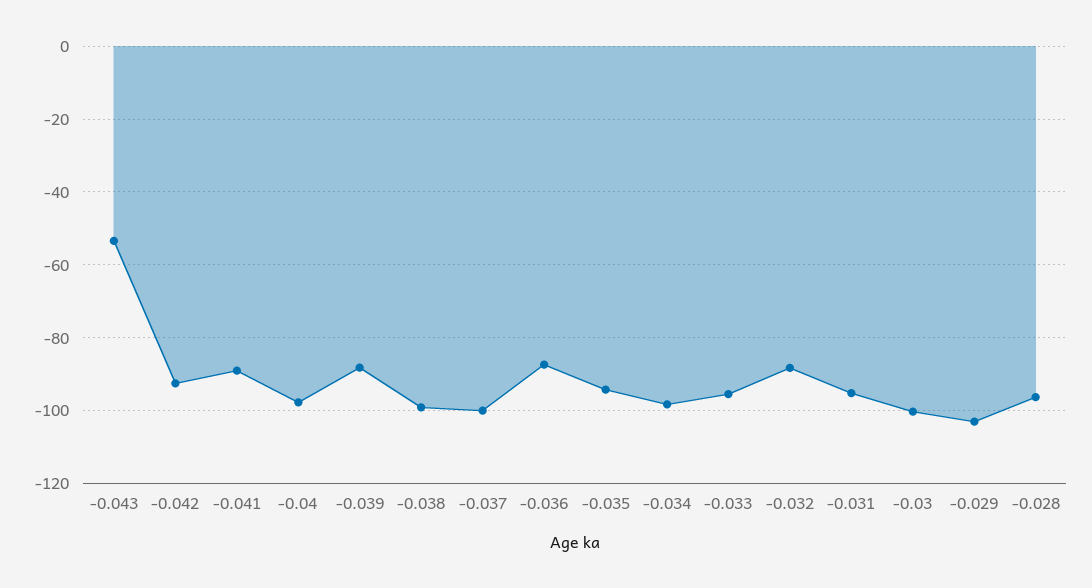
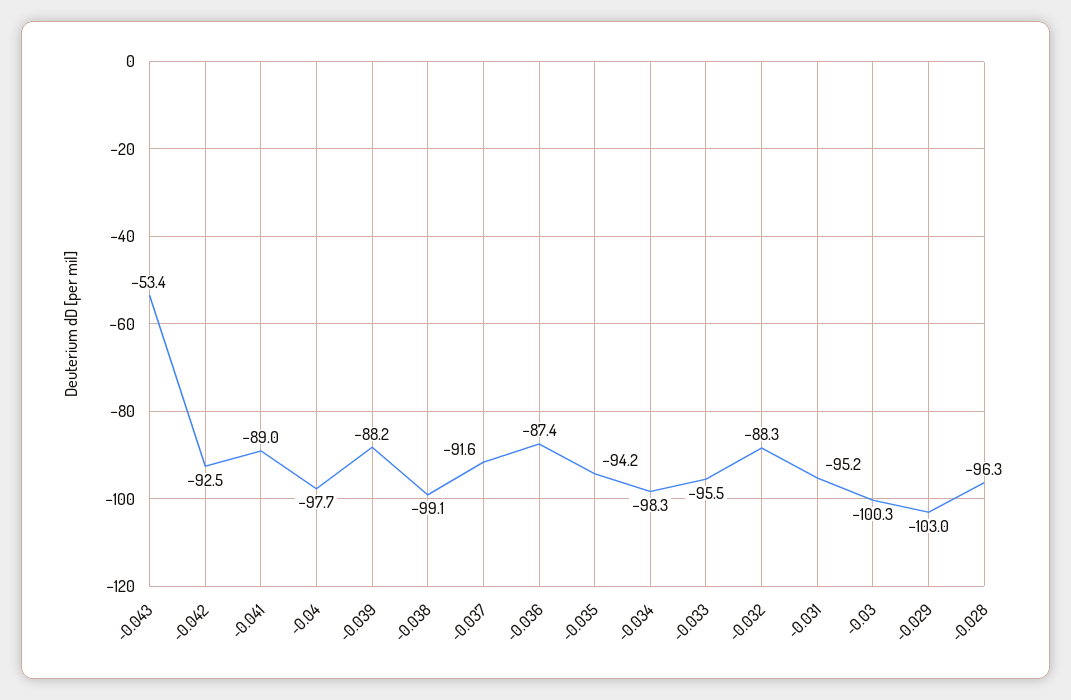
-0.037: -100 -> -91.6

